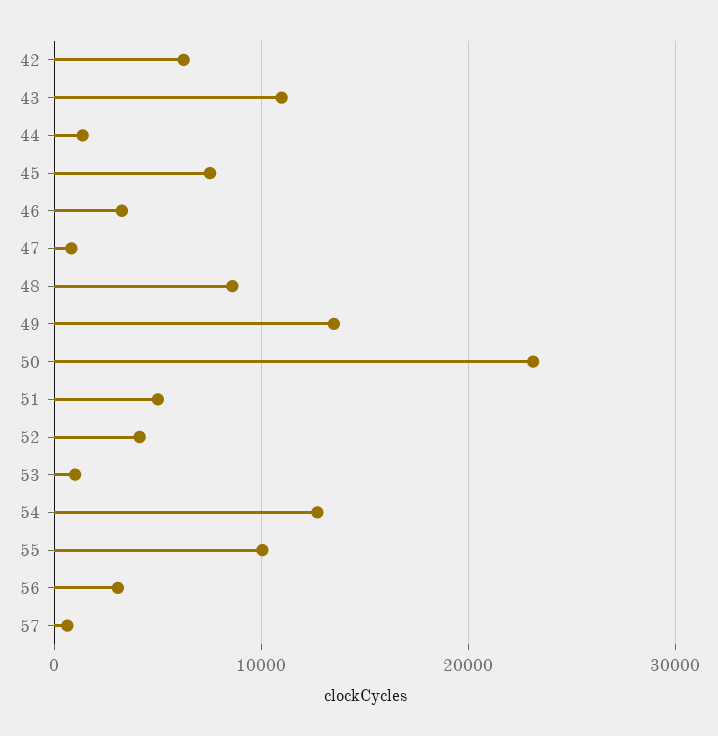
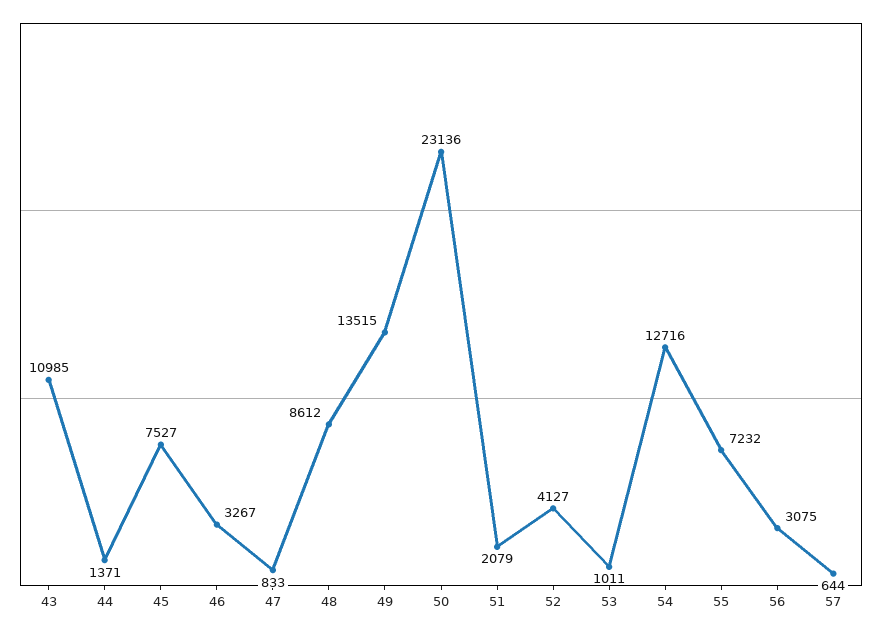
42: 6000 -> none
51: 5000 -> 2079
55: 10000 -> 7232

